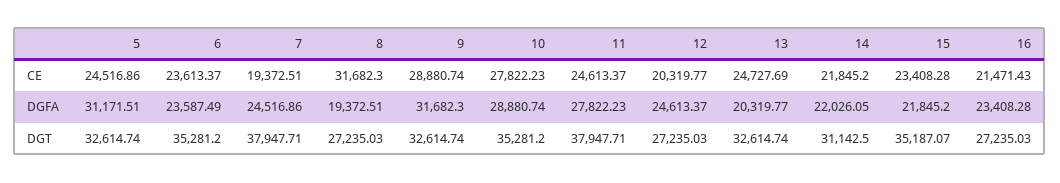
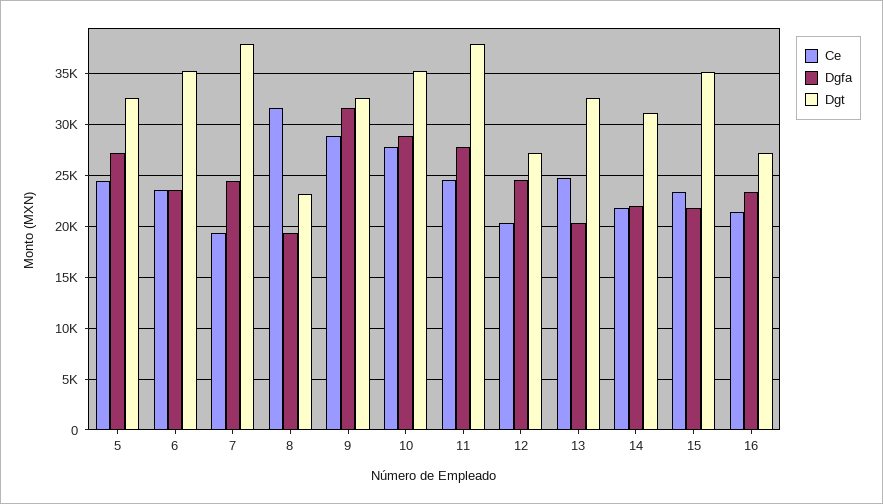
DGFA, 5: 31171.51 -> 27000
DGT, 8: 27235.03 -> 23000

